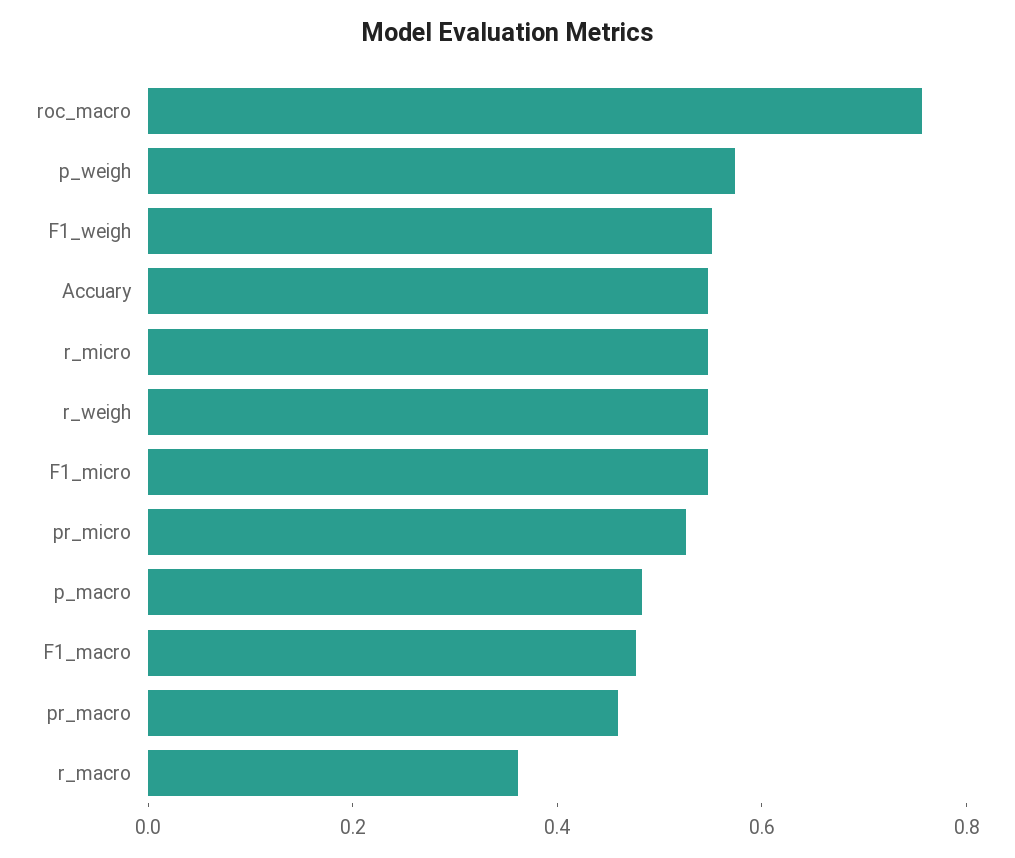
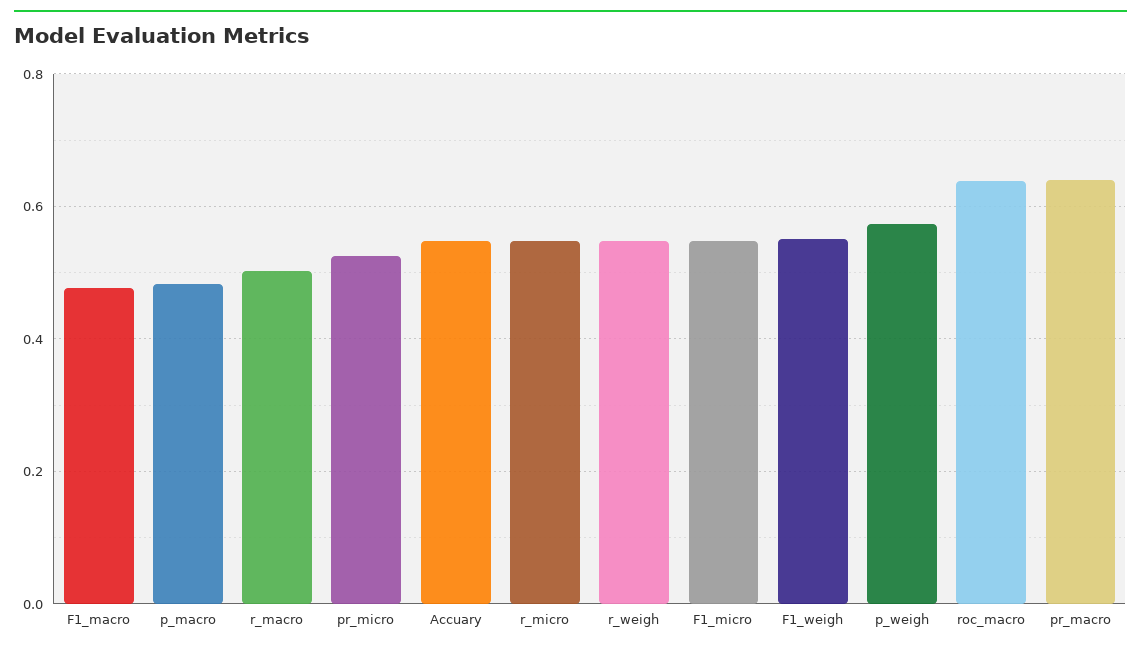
roc_macro: 0.75 -> 0.64
pr_macro: 0.45 -> 0.64
r_macro: 0.35 -> 0.5

